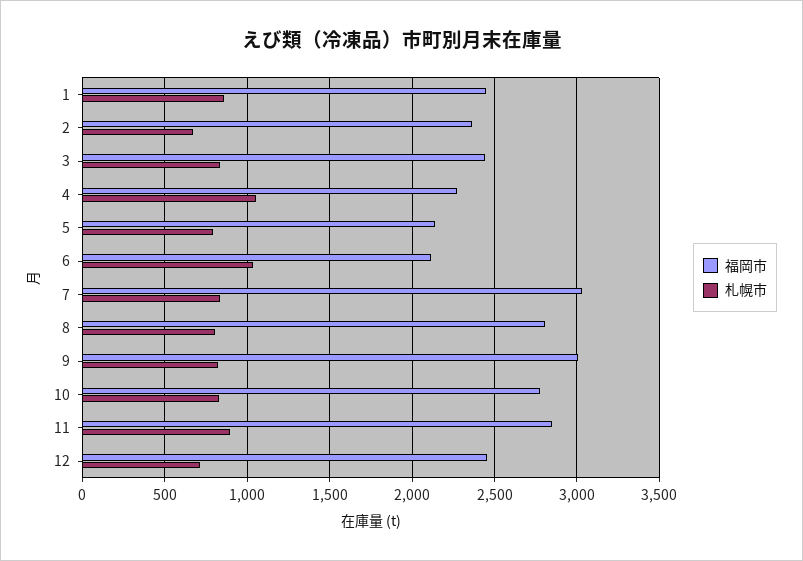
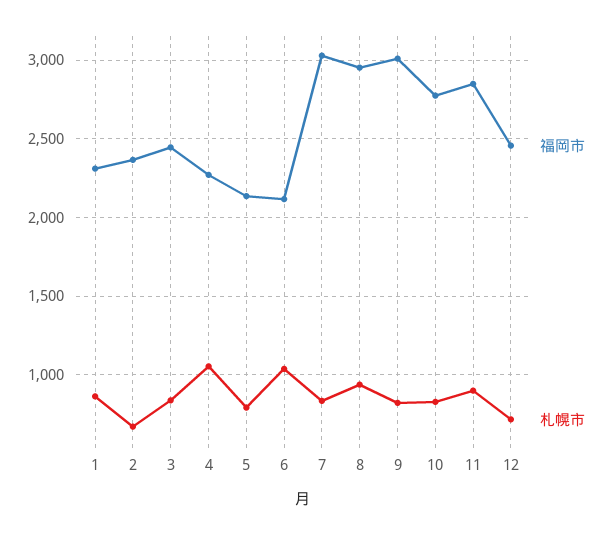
福岡市, 1: 2450 -> 2300
福岡市, 8: 2800 -> 2950
札幌市, 8: 800 -> 950

